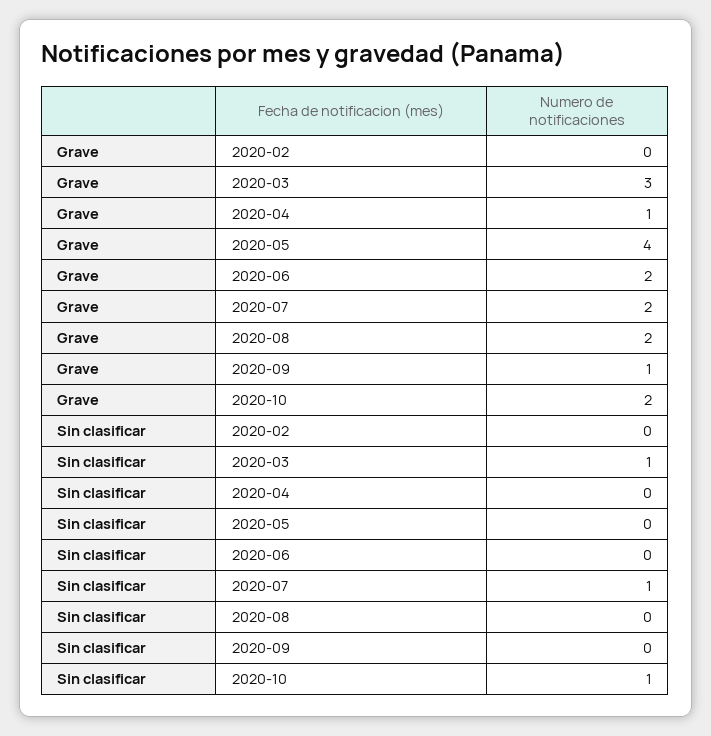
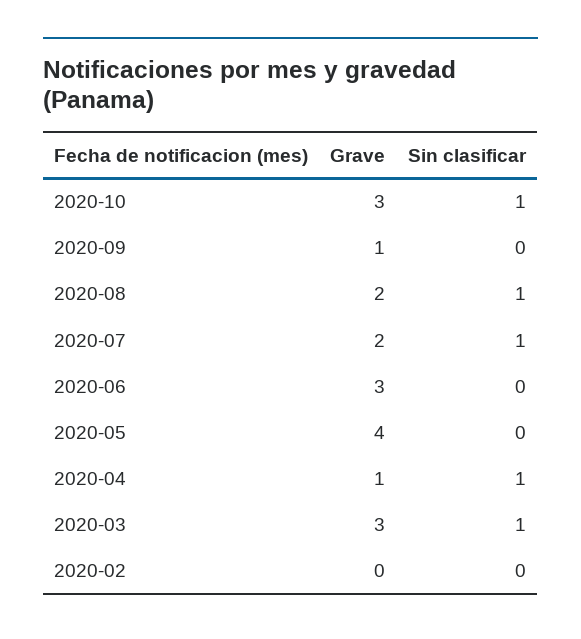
Grave, 2020-06: 2 -> 3
Grave, 2020-10: 2 -> 3
Sin clasificar, 2020-04: 0 -> 1
Sin clasificar, 2020-08: 0 -> 1

